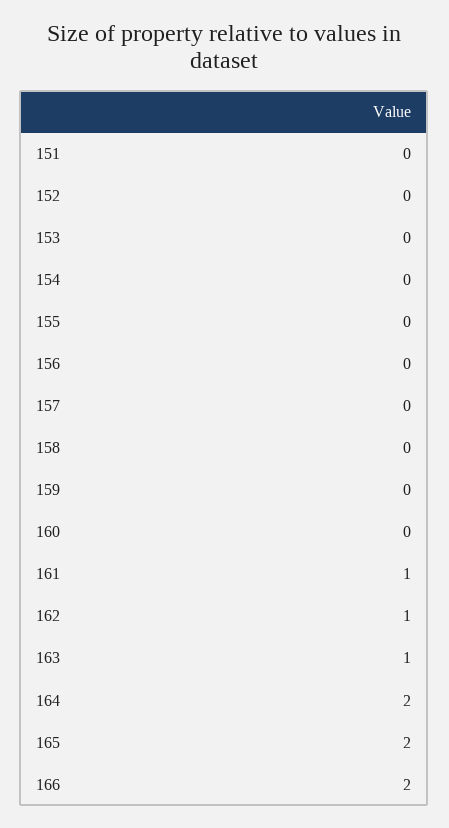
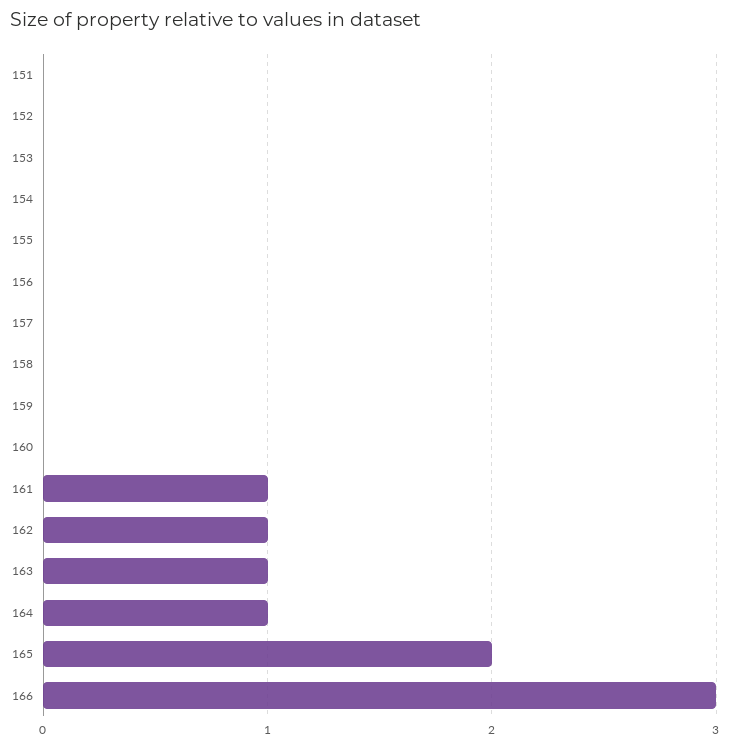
164: 2 -> 1
166: 2 -> 3

